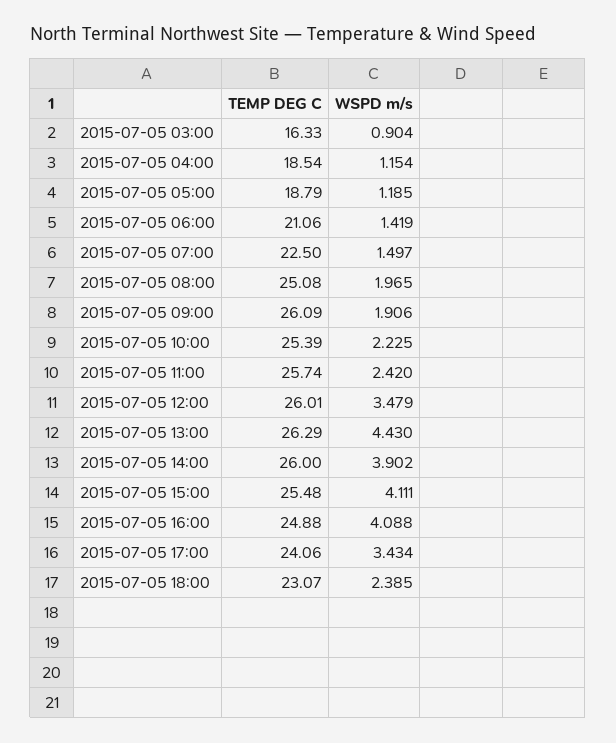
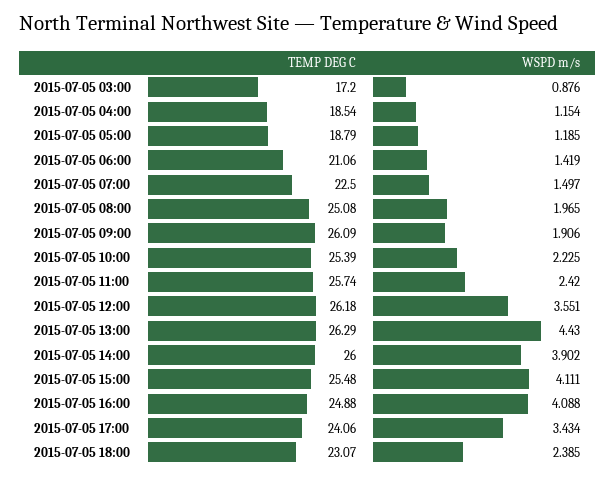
TEMP DEG C, 2015-07-05 03:00: 16.33 -> 17.2
WSPD m/s, 2015-07-05 03:00: 0.904 -> 0.876
TEMP DEG C, 2015-07-05 12:00: 26.01 -> 26.18
WSPD m/s, 2015-07-05 12:00: 3.479 -> 3.551

